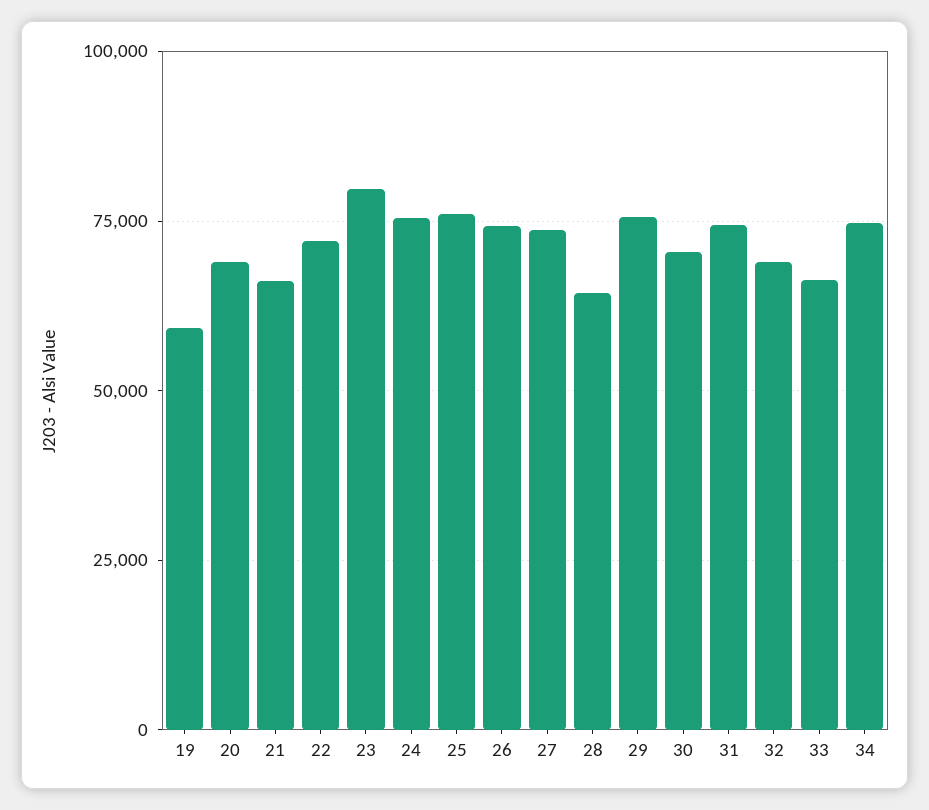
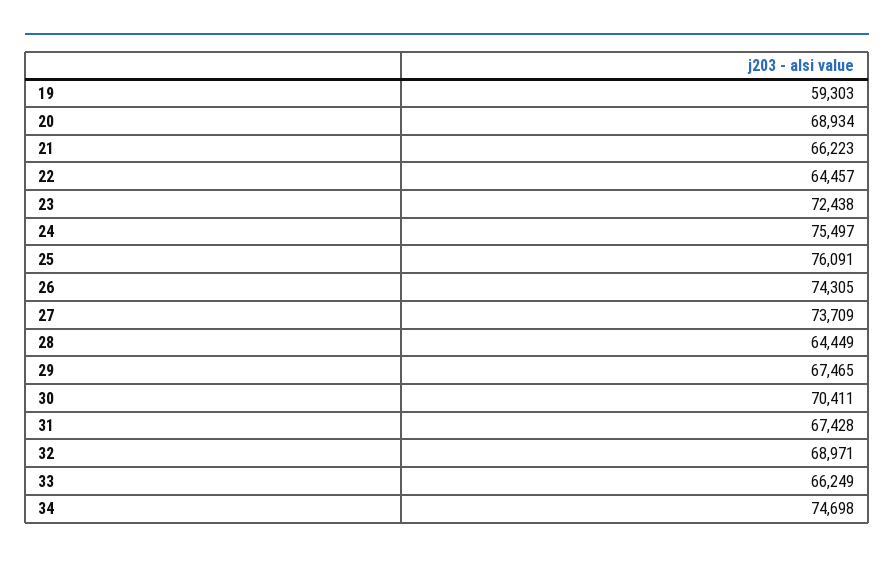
22: 72500 -> 64457
23: 80000 -> 72438
29: 75000 -> 67465
31: 75000 -> 67428

